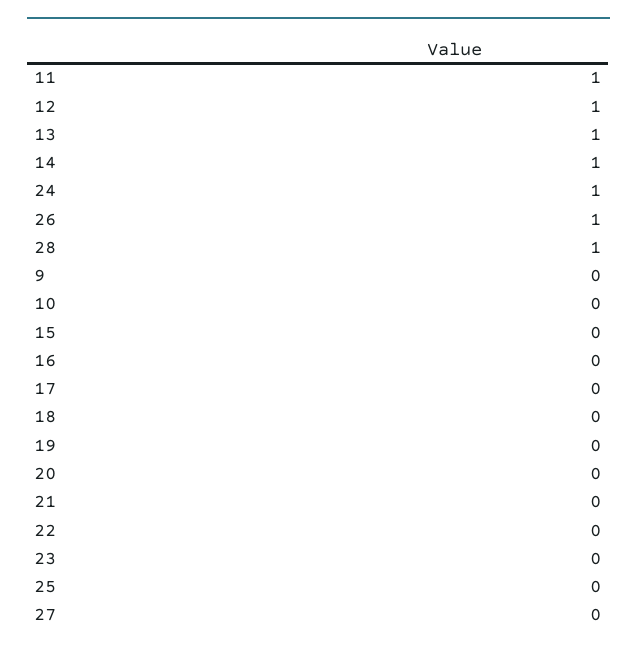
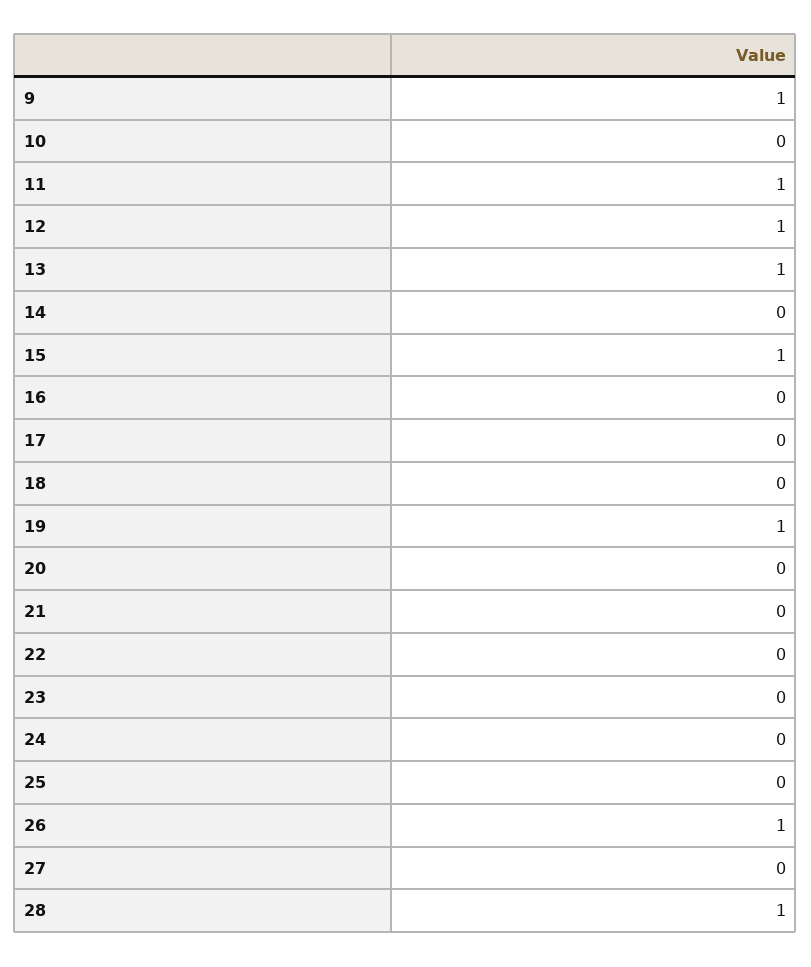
14: 1 -> 0
24: 1 -> 0
9: 0 -> 1
15: 0 -> 1
19: 0 -> 1

